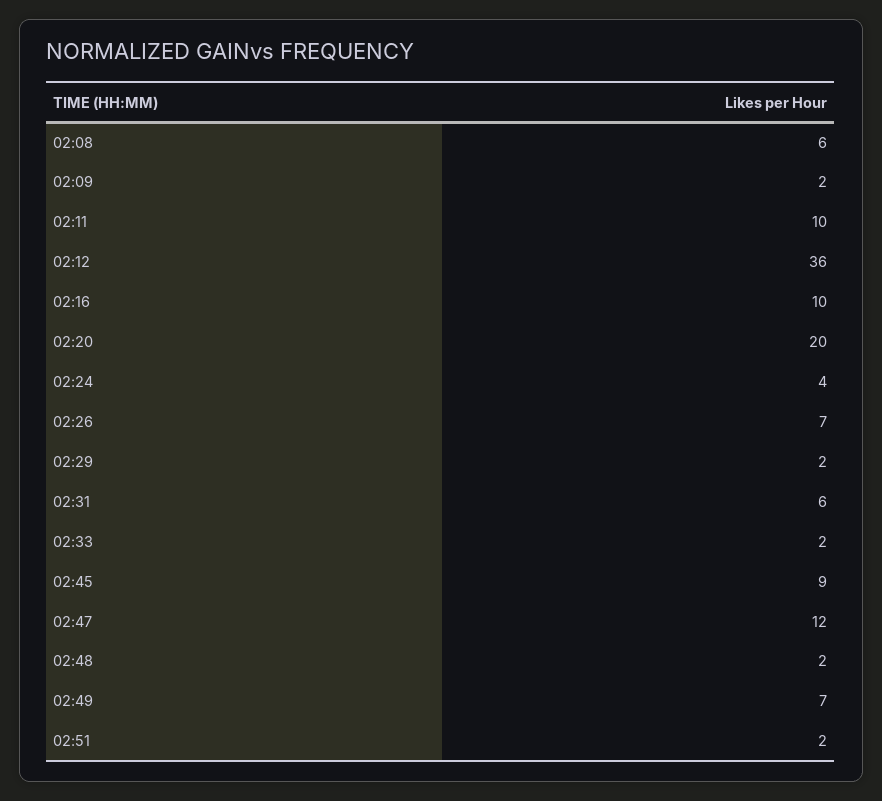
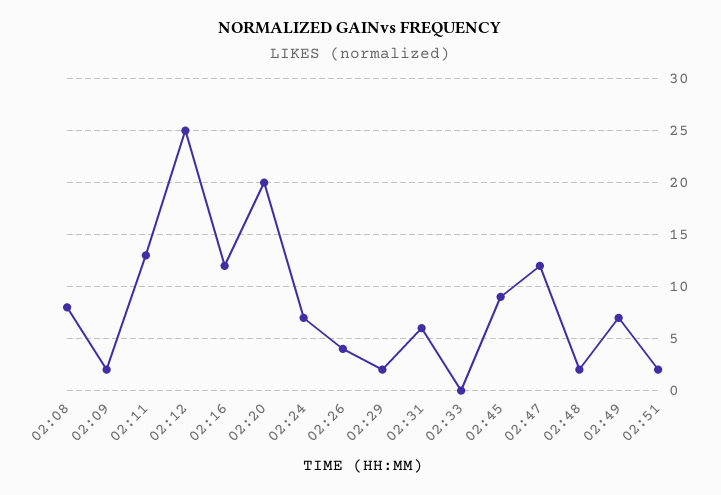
02:08: 6 -> 8
02:11: 10 -> 13
02:12: 36 -> 25
02:16: 10 -> 12
02:24: 4 -> 7
02:26: 7 -> 4
02:33: 2 -> 0

